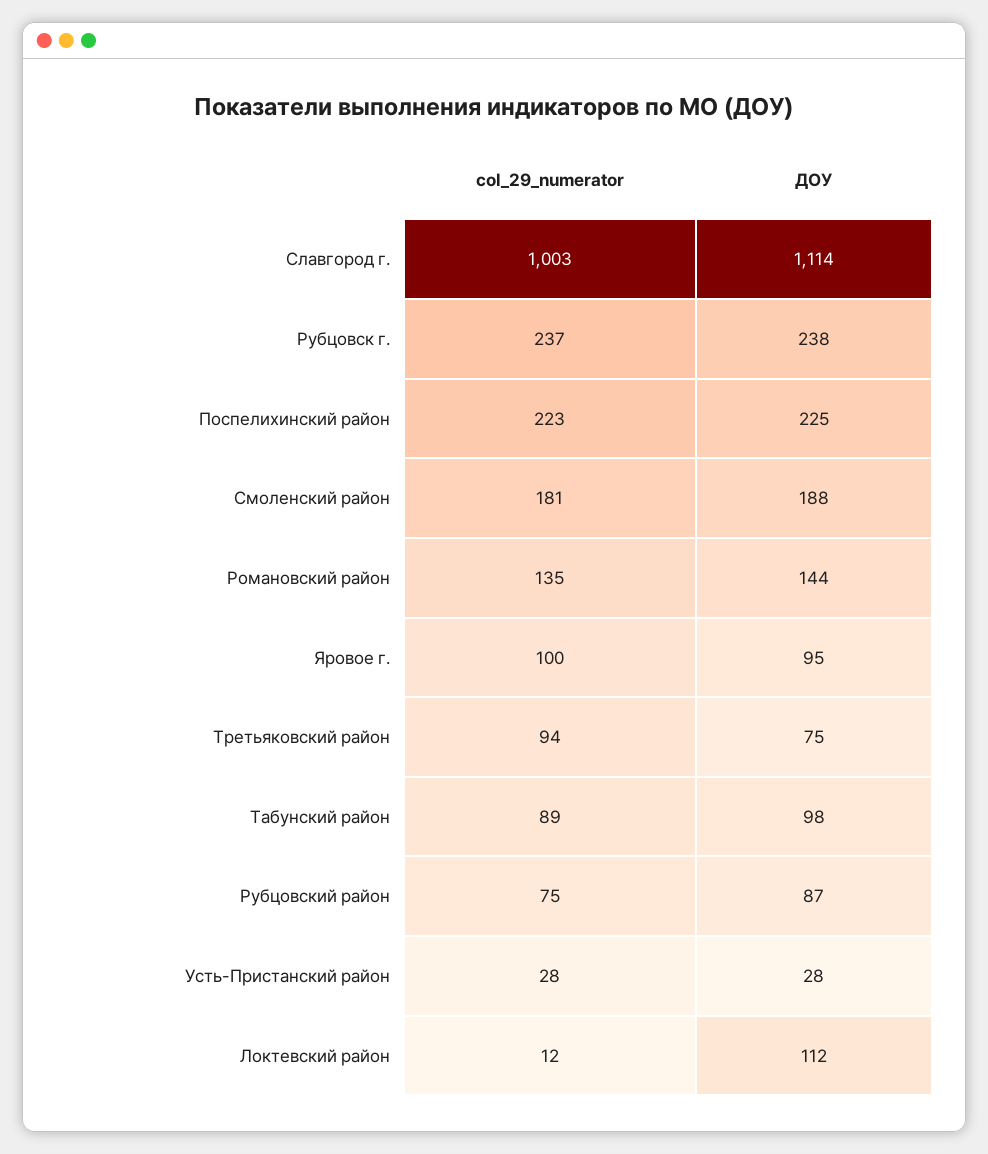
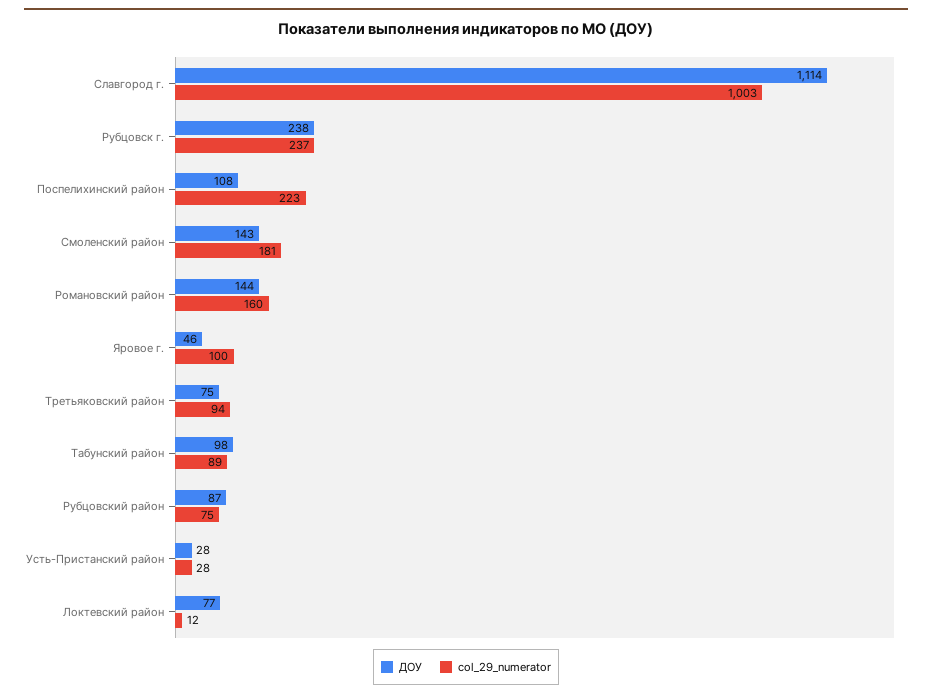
ДОУ, Поспелихинский район: 225 -> 108
ДОУ, Смоленский район: 188 -> 143
col_29_numerator, Романовский район: 135 -> 160
ДОУ, Яровое г.: 95 -> 46
ДОУ, Локтевский район: 112 -> 77

